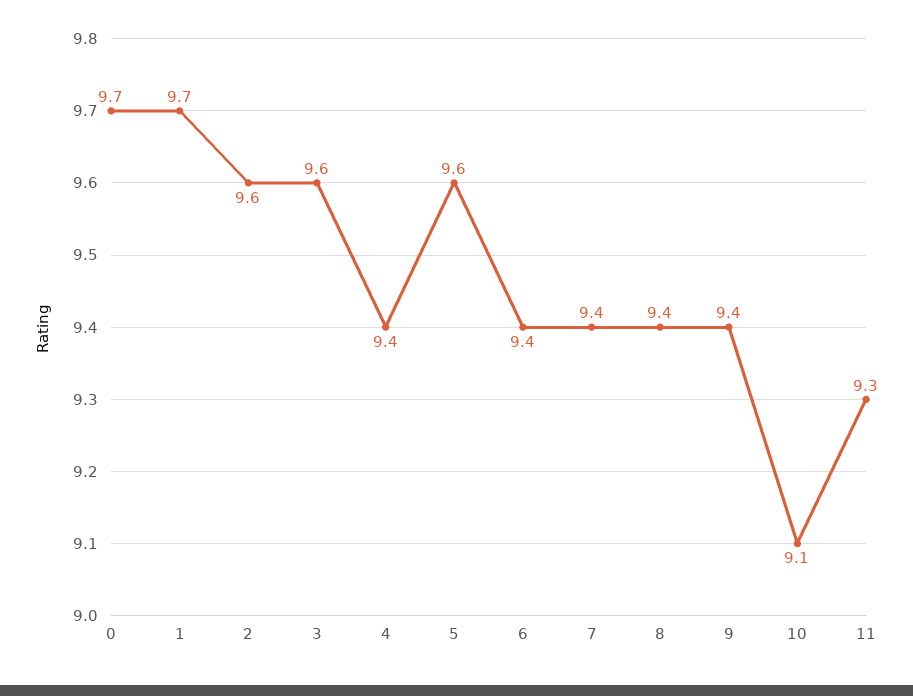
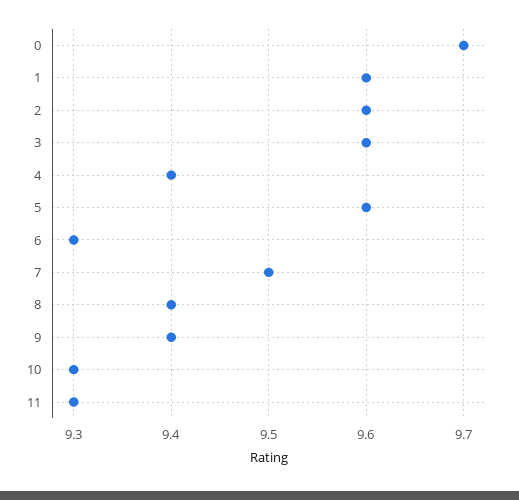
1: 9.7 -> 9.6
6: 9.4 -> 9.3
7: 9.4 -> 9.5
10: 9.1 -> 9.3

